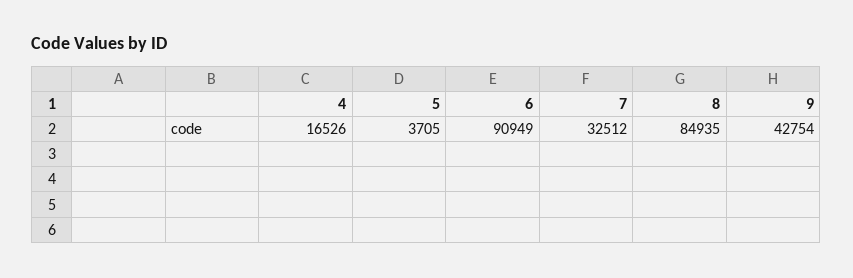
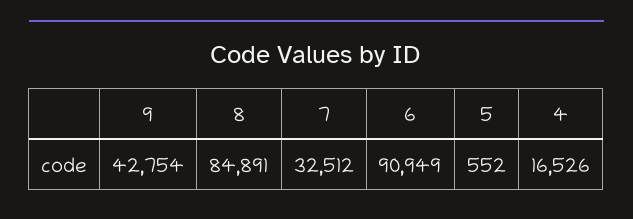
5: 3705 -> 552
8: 84935 -> 84891

